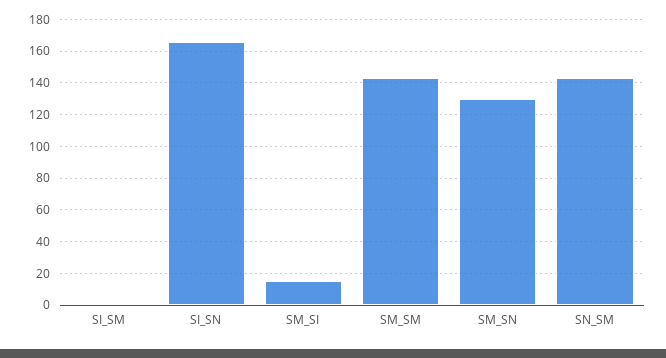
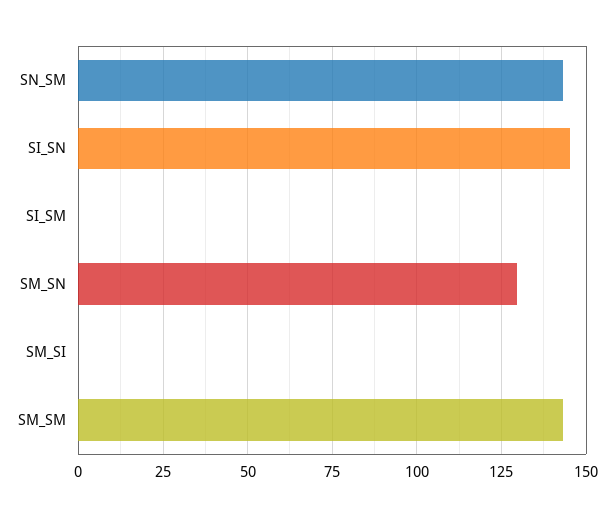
SI_SN: 165 -> 145
SM_SI: 15 -> 0

